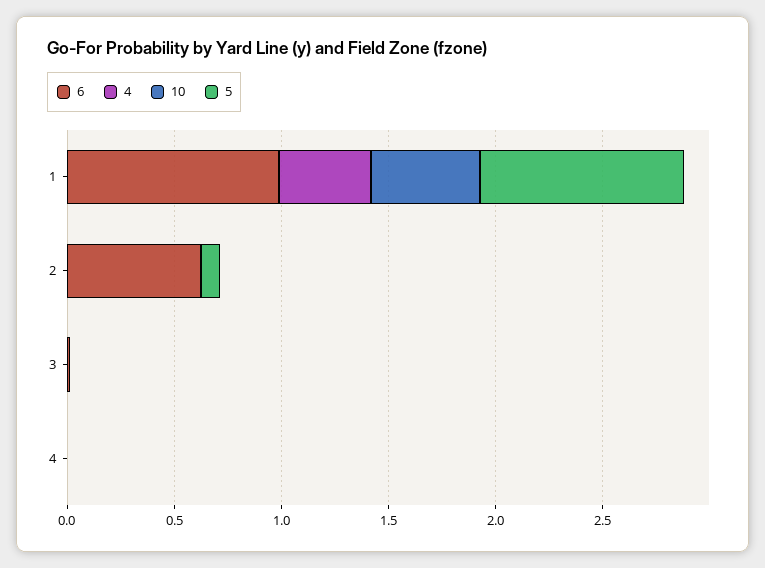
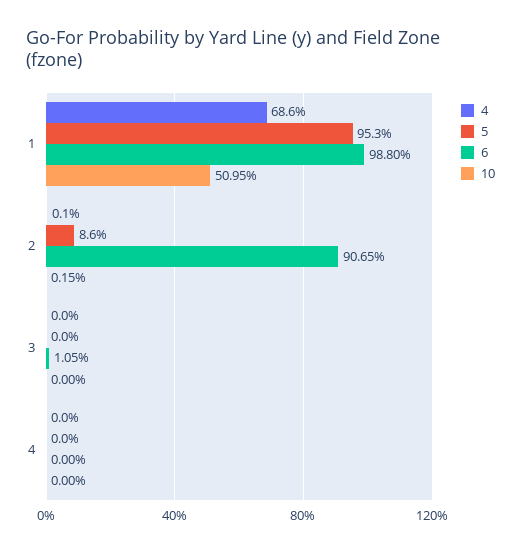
4, 1: 0.4 -> 0.686
6, 2: 0.6 -> 0.9065

